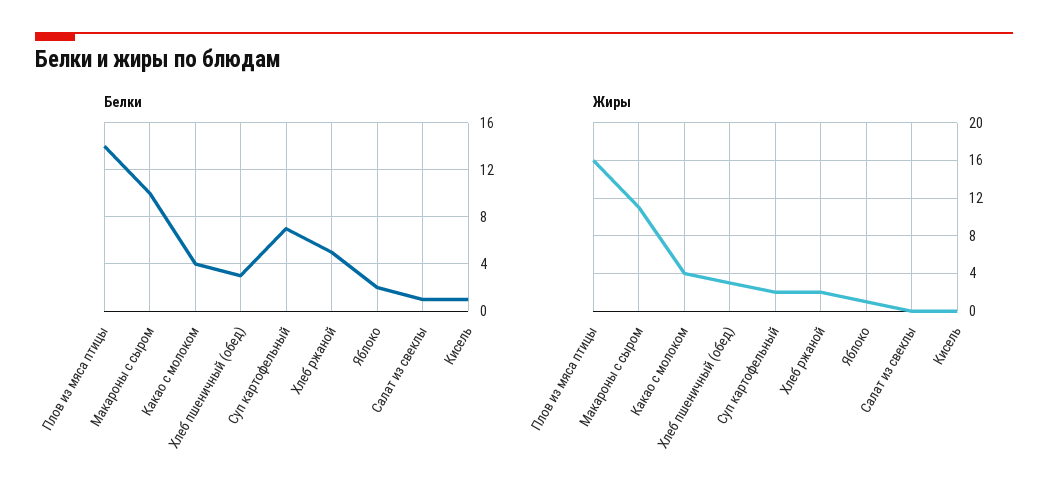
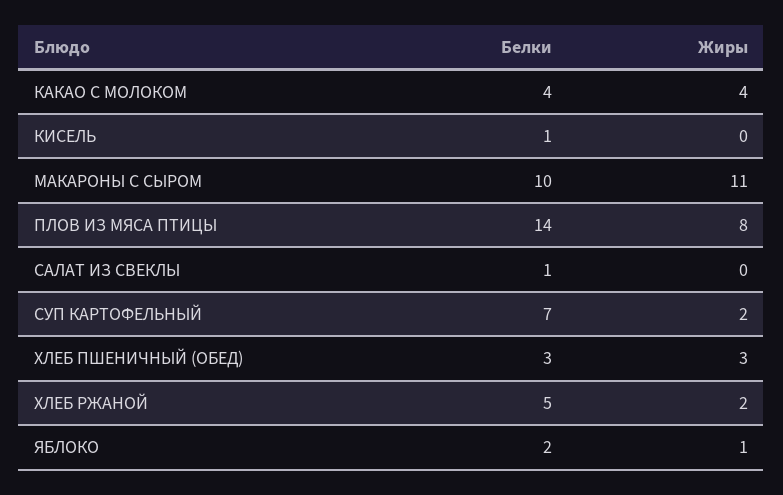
Жиры, Плов из мяса птицы: 16 -> 8

